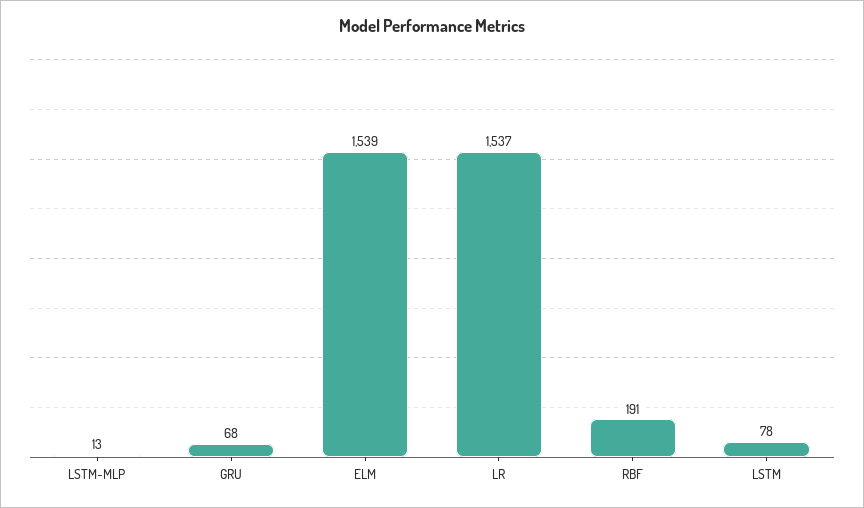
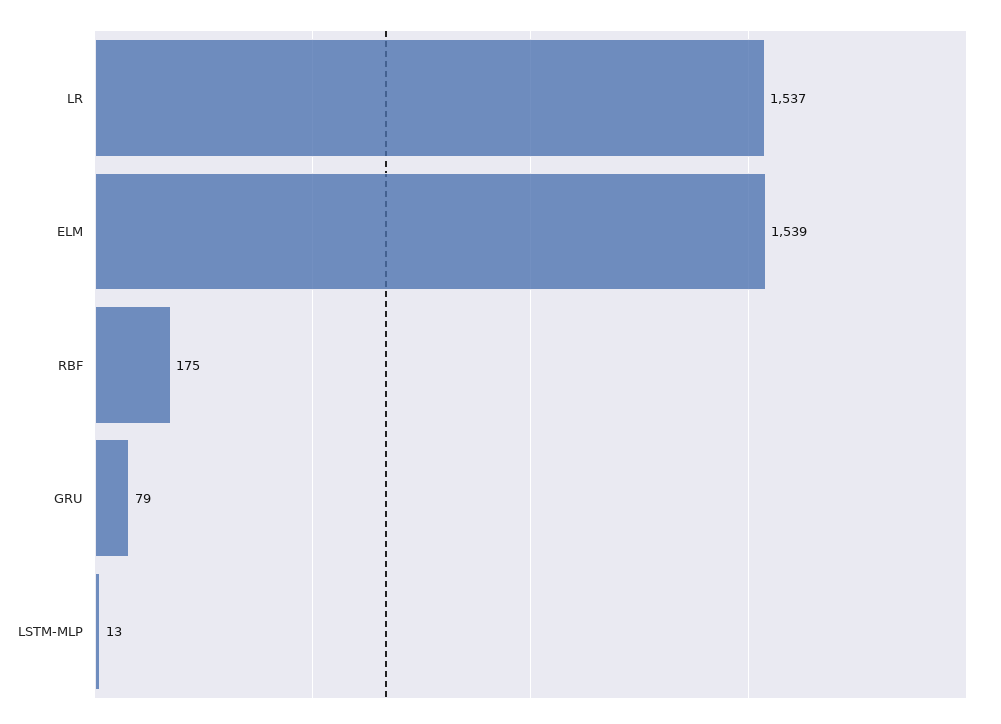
GRU: 68 -> 79
RBF: 191 -> 175
LSTM: 78 -> none

